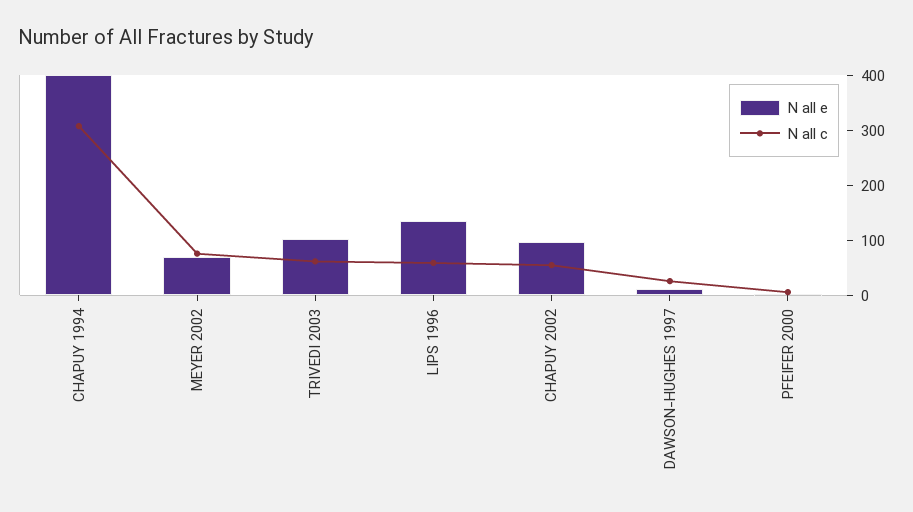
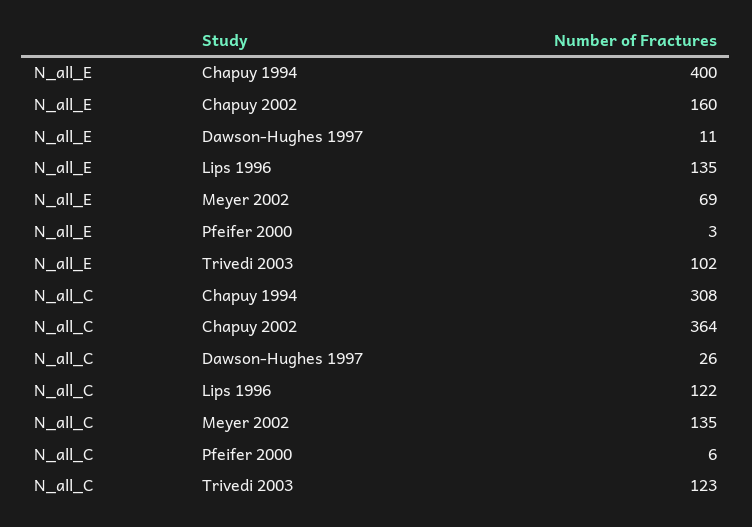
N all c, MEYER 2002: 80 -> 135
N all c, TRIVEDI 2003: 60 -> 123
N all c, LIPS 1996: 60 -> 122
N all e, CHAPUY 2002: 100 -> 160
N all c, CHAPUY 2002: 60 -> 364

